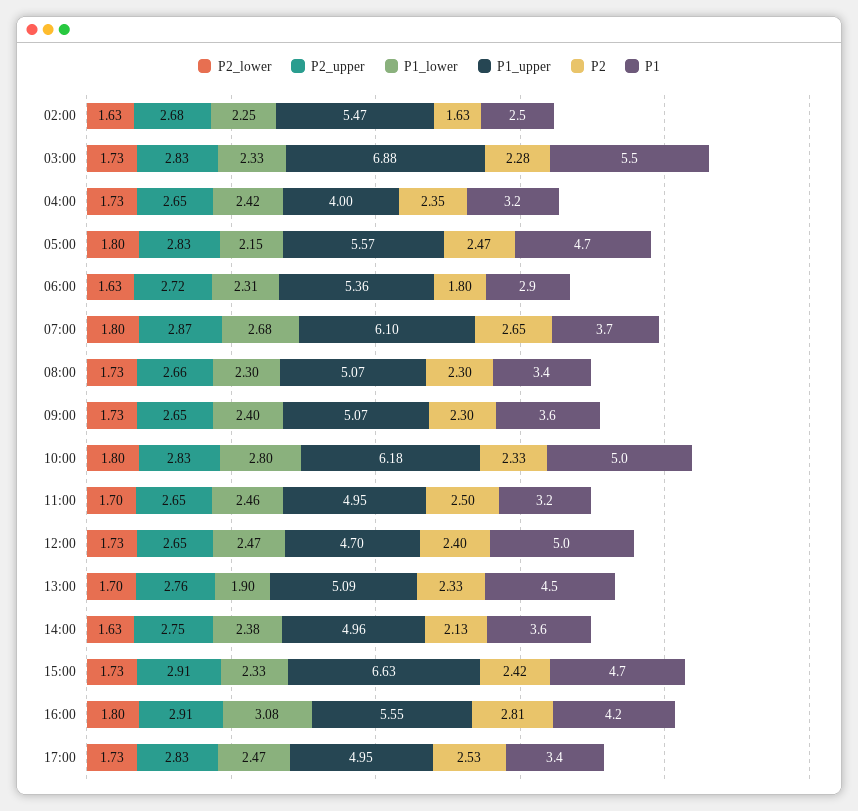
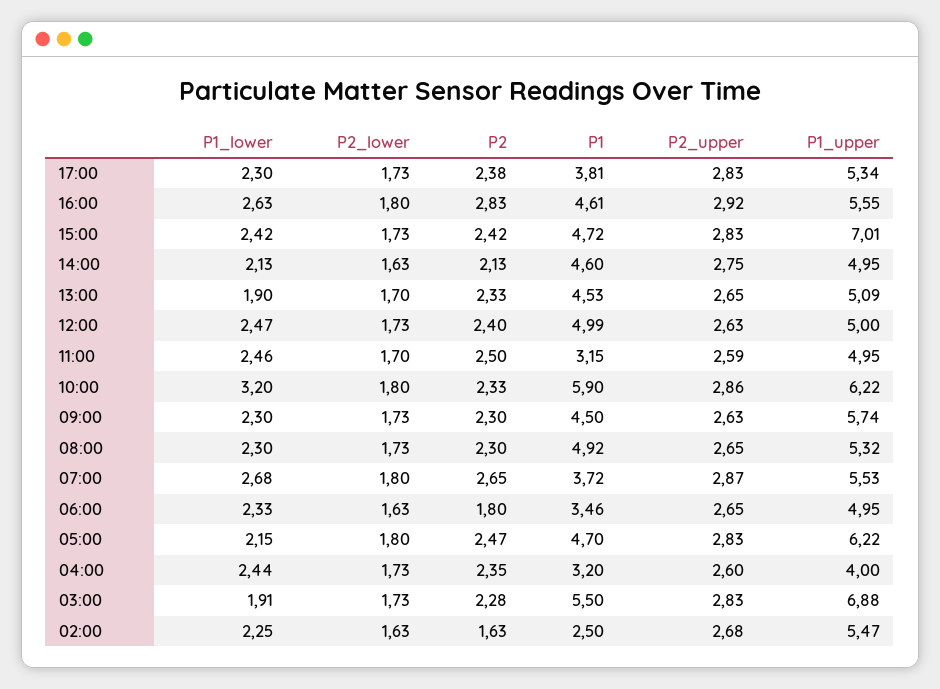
P1_lower, 03:00: 2.33 -> 1.91
P2_upper, 04:00: 2.65 -> 2.6
P1_lower, 04:00: 2.42 -> 2.44
P1_upper, 05:00: 5.57 -> 6.22
P2_upper, 06:00: 2.72 -> 2.65
P1_lower, 06:00: 2.31 -> 2.33
P1_upper, 06:00: 5.36 -> 4.95
P1, 06:00: 2.9 -> 3.46
P1_upper, 07:00: 6.1 -> 5.53
P2_upper, 08:00: 2.66 -> 2.65
P1_upper, 08:00: 5.07 -> 5.32
P1, 08:00: 3.4 -> 4.92
P2_upper, 09:00: 2.65 -> 2.63
P1_lower, 09:00: 2.4 -> 2.3
P1_upper, 09:00: 5.07 -> 5.74
P1, 09:00: 3.6 -> 4.5
P2_upper, 10:00: 2.83 -> 2.86
P1_lower, 10:00: 2.8 -> 3.2
P1_upper, 10:00: 6.18 -> 6.22
P1, 10:00: 5 -> 5.9
P2_upper, 11:00: 2.65 -> 2.59
P2_upper, 12:00: 2.65 -> 2.63
P1_upper, 12:00: 4.7 -> 5
P2_upper, 13:00: 2.76 -> 2.65
P1_lower, 14:00: 2.38 -> 2.13
P1_upper, 14:00: 4.96 -> 4.95
P1, 14:00: 3.6 -> 4.6
P2_upper, 15:00: 2.91 -> 2.83
P1_lower, 15:00: 2.33 -> 2.42
P1_upper, 15:00: 6.63 -> 7.01
P2_upper, 16:00: 2.91 -> 2.92
P1_lower, 16:00: 3.08 -> 2.63
P2, 16:00: 2.81 -> 2.83
P1, 16:00: 4.2 -> 4.61
P1_lower, 17:00: 2.47 -> 2.3
P1_upper, 17:00: 4.95 -> 5.34
P2, 17:00: 2.53 -> 2.38
P1, 17:00: 3.4 -> 3.81

